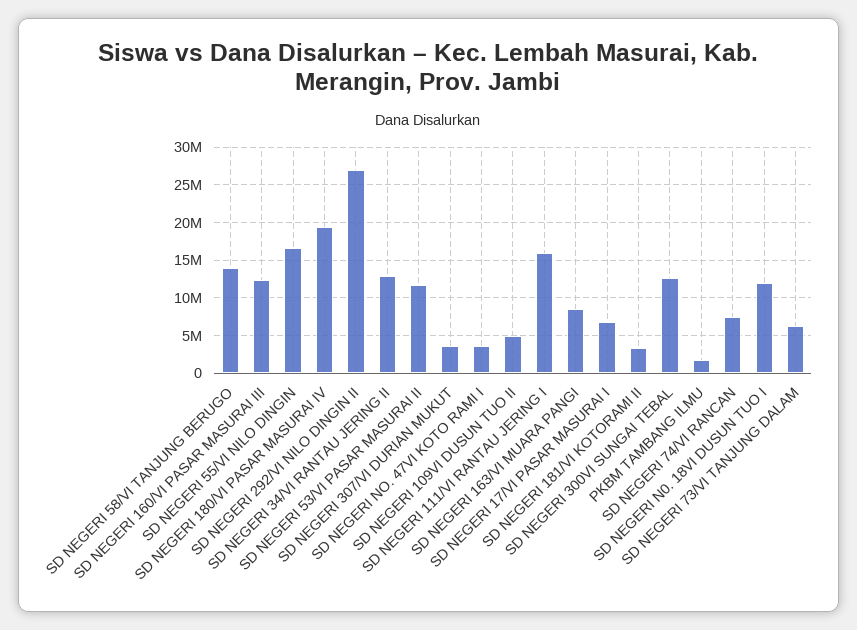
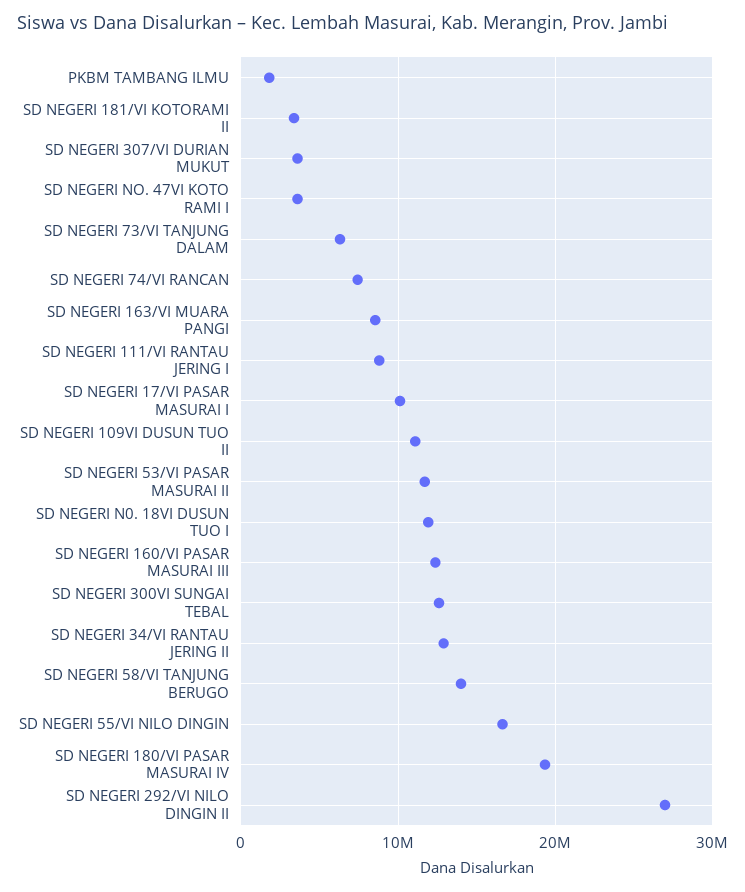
SD NEGERI 109VI DUSUN TUO II: 5000000 -> 11000000
SD NEGERI 111/VI RANTAU JERING I: 16000000 -> 9000000
SD NEGERI 17/VI PASAR MASURAI I: 7000000 -> 10000000

